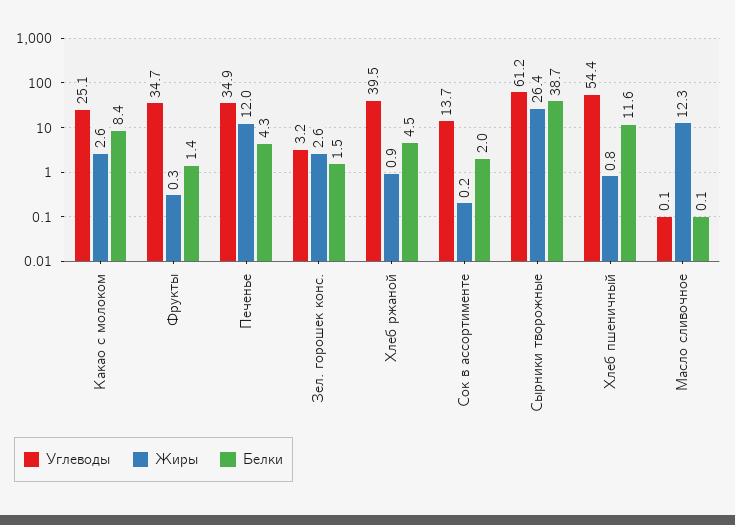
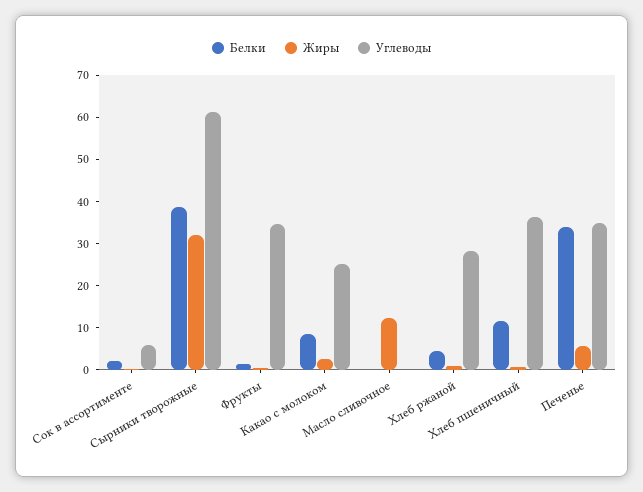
Жиры, Печенье: 12 -> 6
Белки, Печенье: 4.3 -> 34
Углеводы, Зел. горошек конс.: 3.2 -> none
Жиры, Зел. горошек конс.: 2.6 -> none
Белки, Зел. горошек конс.: 1.5 -> none
Углеводы, Хлеб ржаной: 39.5 -> 28
Углеводы, Сок в ассортименте: 13.7 -> 6
Жиры, Сырники творожные: 26.4 -> 32
Углеводы, Хлеб пшеничный: 54.4 -> 36

